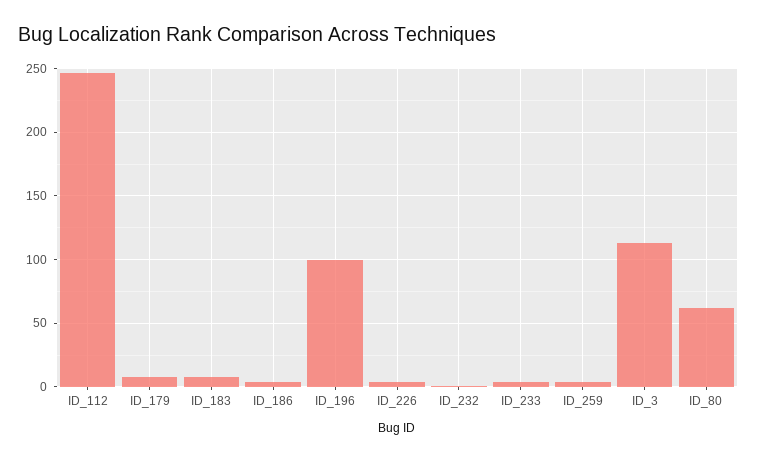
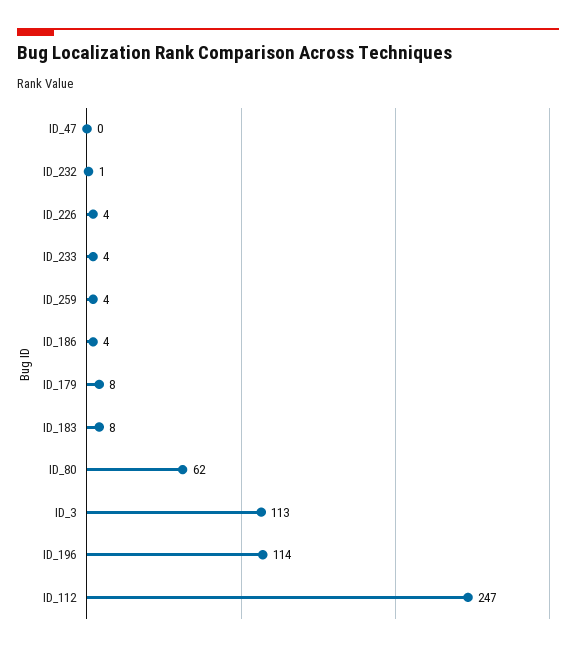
ID_196: 100 -> 114
ID_47: none -> 0

